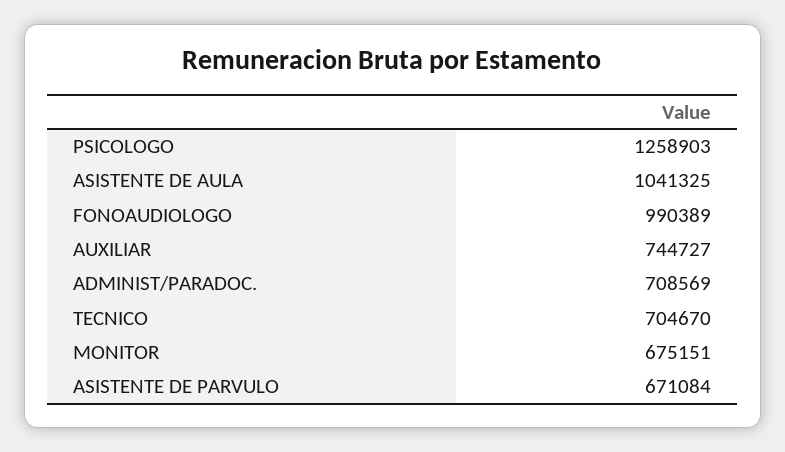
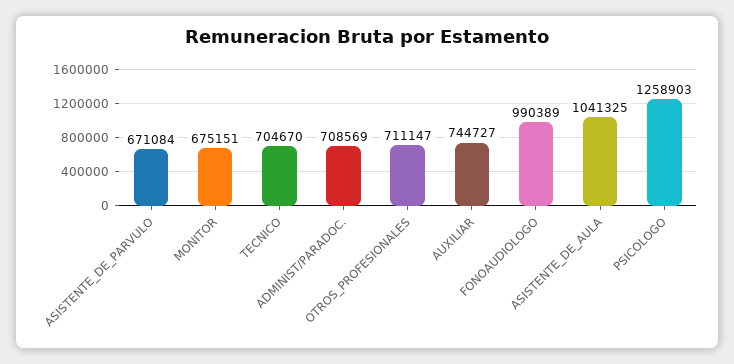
OTROS_PROFESIONALES: none -> 711147

